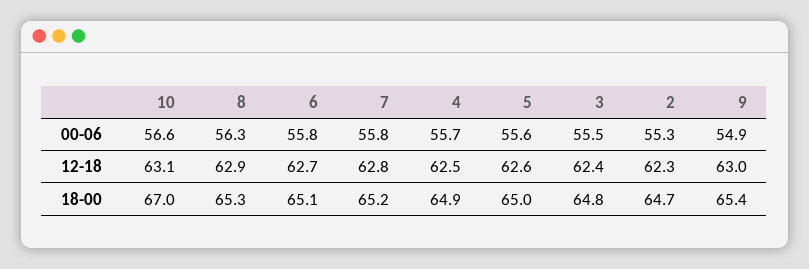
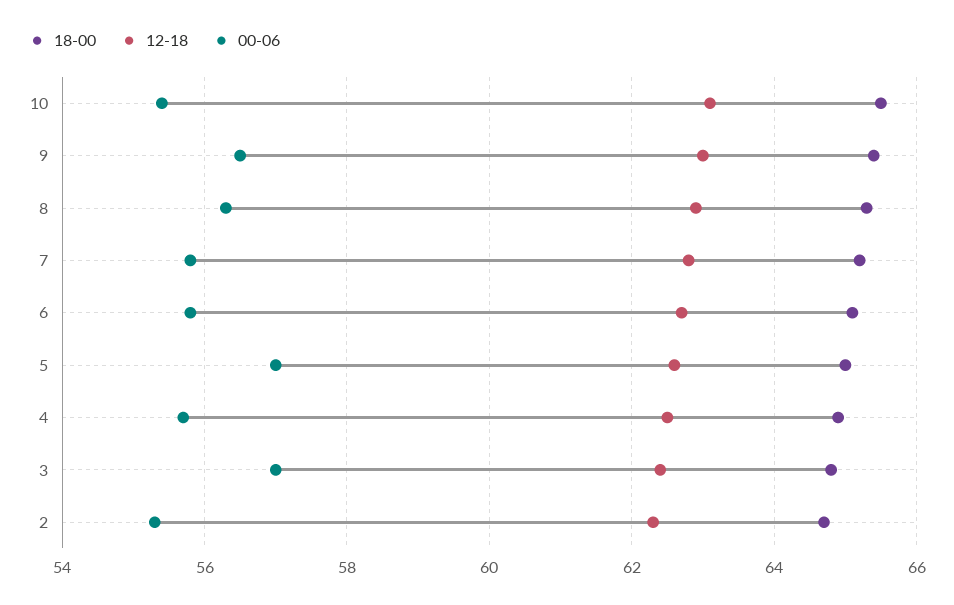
00-06, 10: 56.6 -> 55.5
00-06, 5: 55.6 -> 57
00-06, 3: 55.5 -> 57
00-06, 9: 54.9 -> 56.5
18-00, 10: 67 -> 65.5

